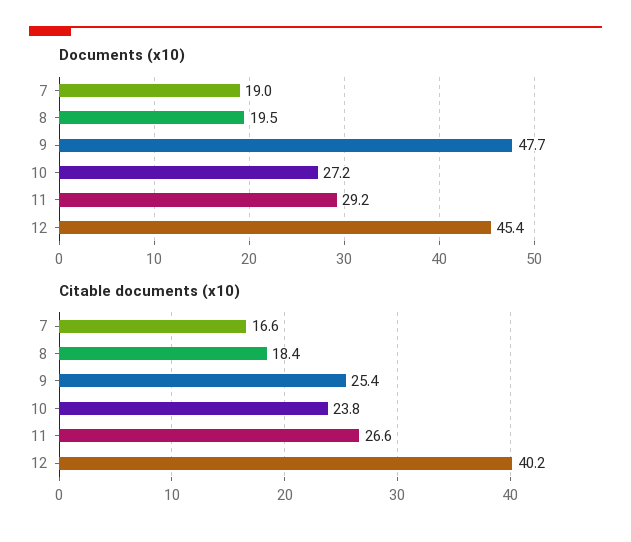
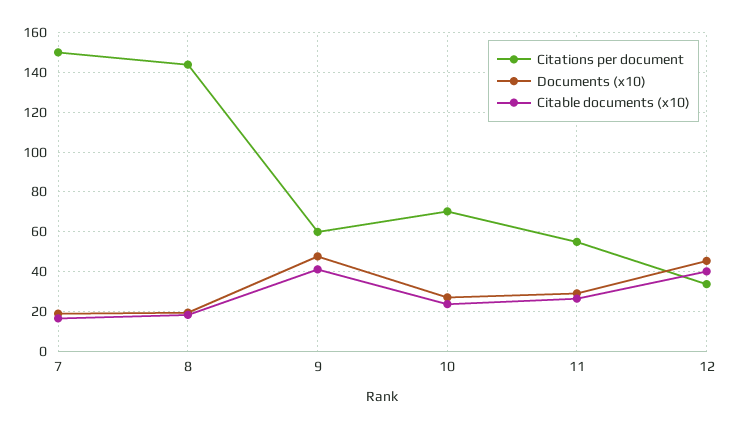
Citable documents (x10), 9: 25.4 -> 40
Citations per document, 7: none -> 150
Citations per document, 8: none -> 145
Citations per document, 9: none -> 60
Citations per document, 10: none -> 70
Citations per document, 11: none -> 55
Citations per document, 12: none -> 35

